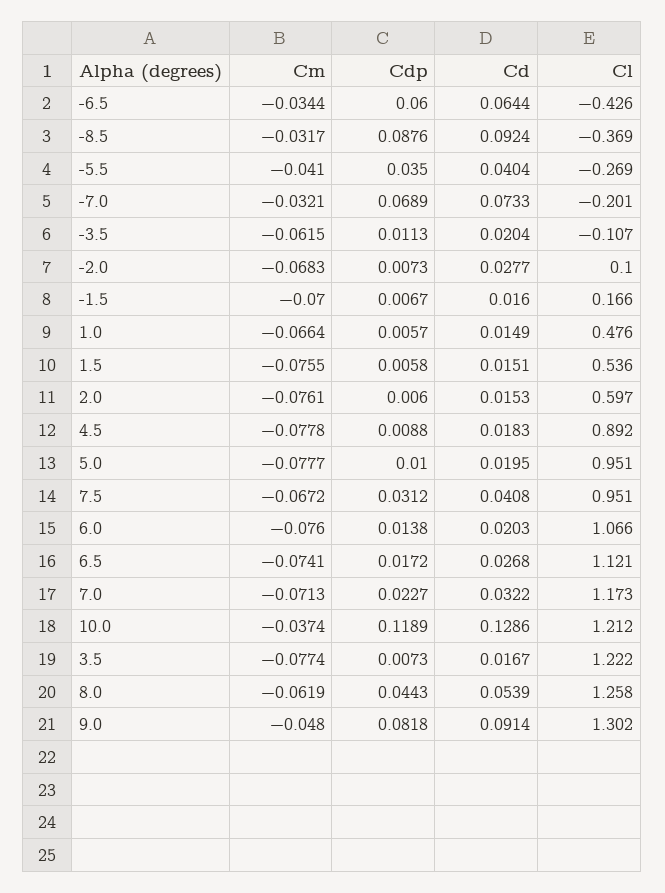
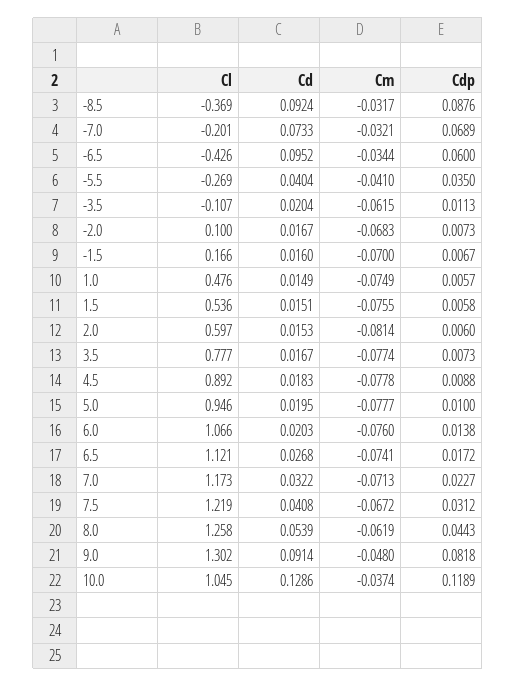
Cd, -6.5: 0.0644 -> 0.0952
Cd, -2.0: 0.0277 -> 0.0167
Cm, 1.0: -0.0664 -> -0.0749
Cm, 2.0: -0.0761 -> -0.0814
Cl, 5.0: 0.951 -> 0.946
Cl, 7.5: 0.951 -> 1.219
Cl, 10.0: 1.212 -> 1.045
Cl, 3.5: 1.222 -> 0.777

